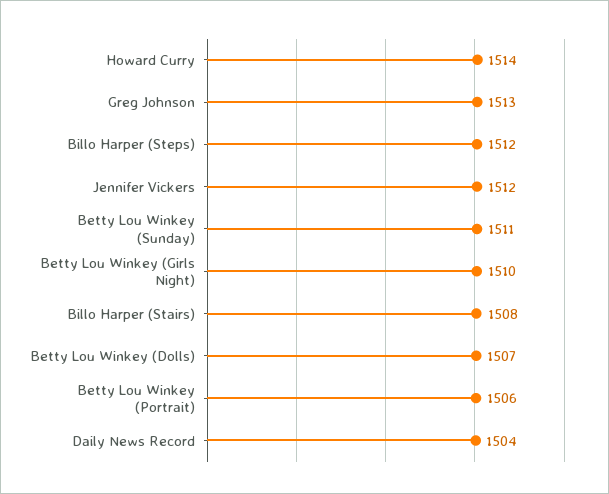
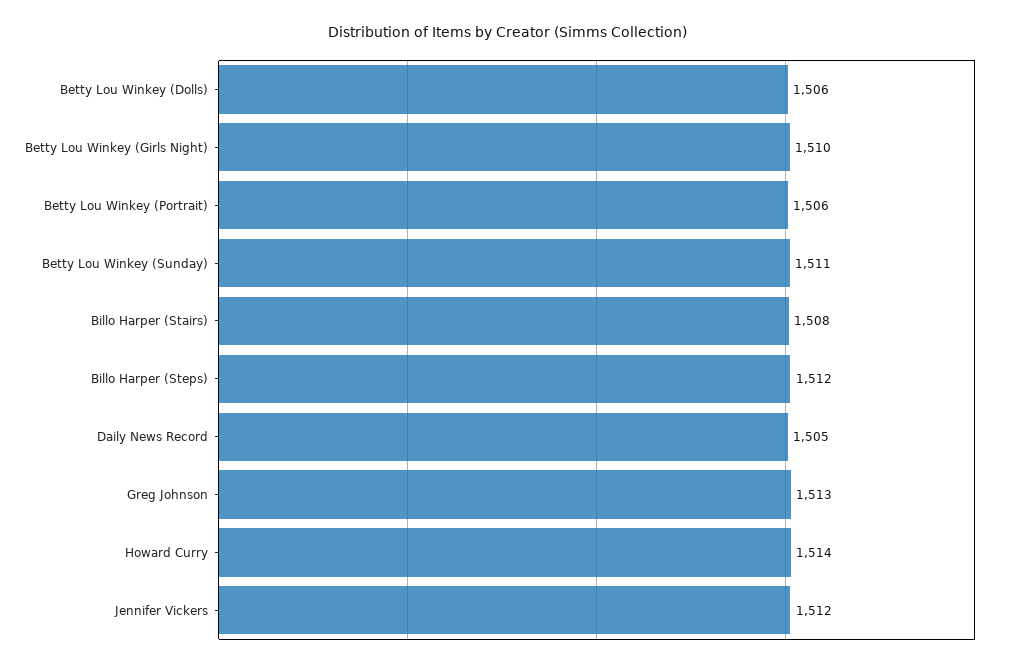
Betty Lou Winkey (Dolls): 1507 -> 1506
Daily News Record: 1504 -> 1505

